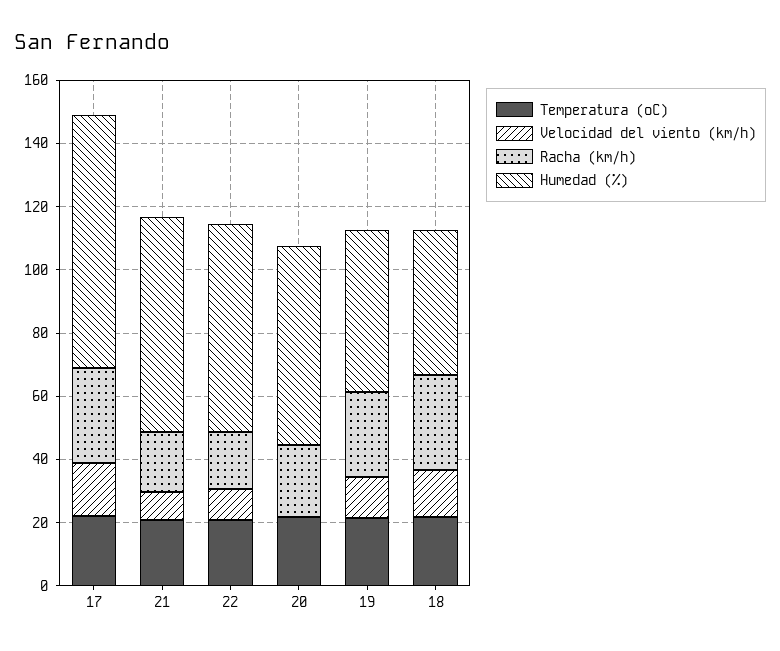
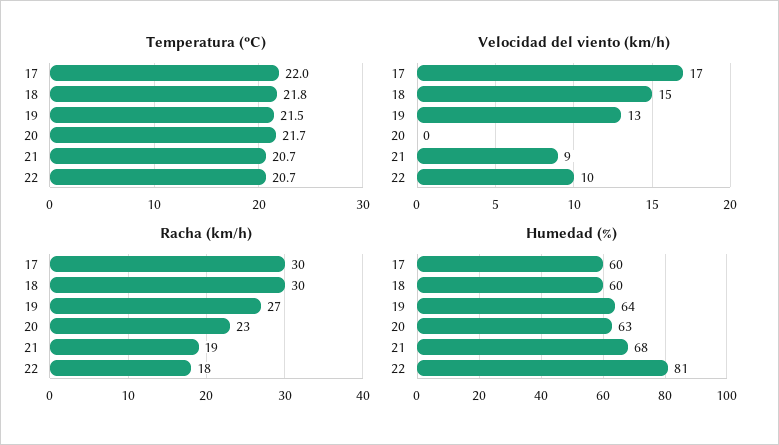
Humedad (%), 17: 80 -> 60
Humedad (%), 22: 65 -> 81
Humedad (%), 19: 50 -> 64
Humedad (%), 18: 45 -> 60

